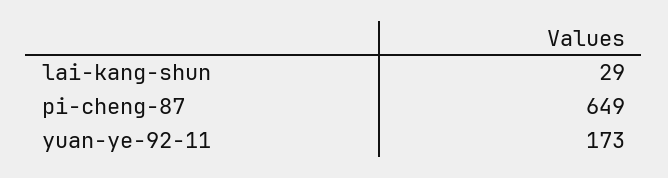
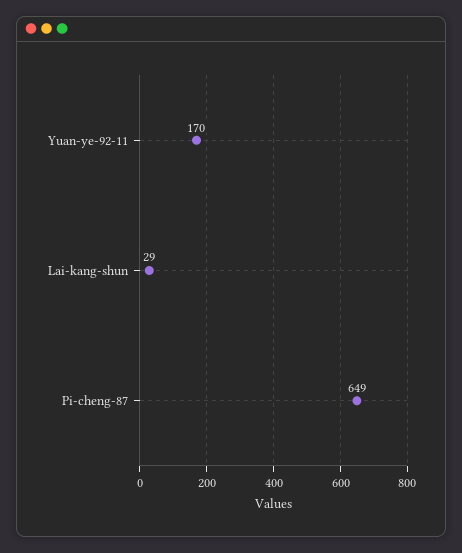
yuan-ye-92-11: 173 -> 170

